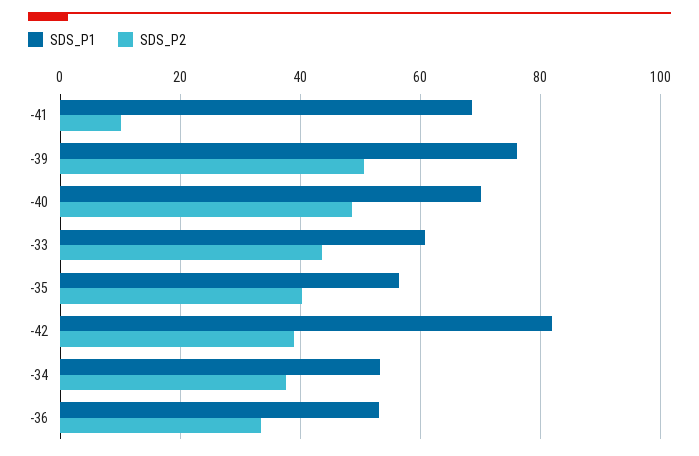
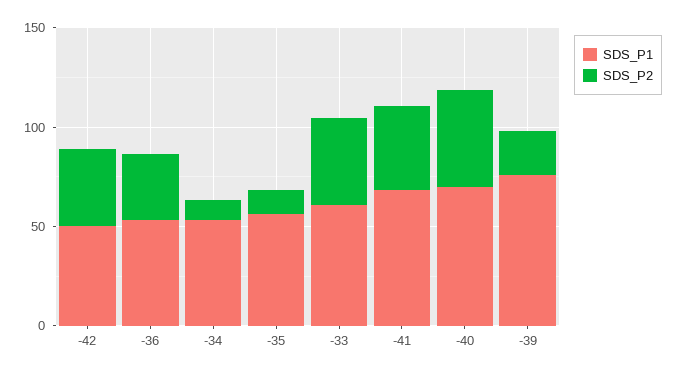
SDS_P2, -41: 10 -> 40
SDS_P2, -39: 50 -> 20
SDS_P2, -35: 40 -> 10
SDS_P1, -42: 82 -> 50
SDS_P2, -34: 38 -> 10

